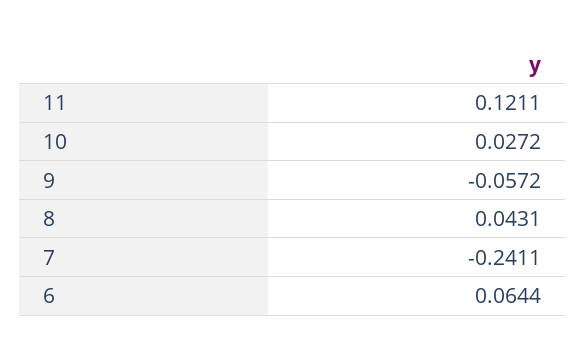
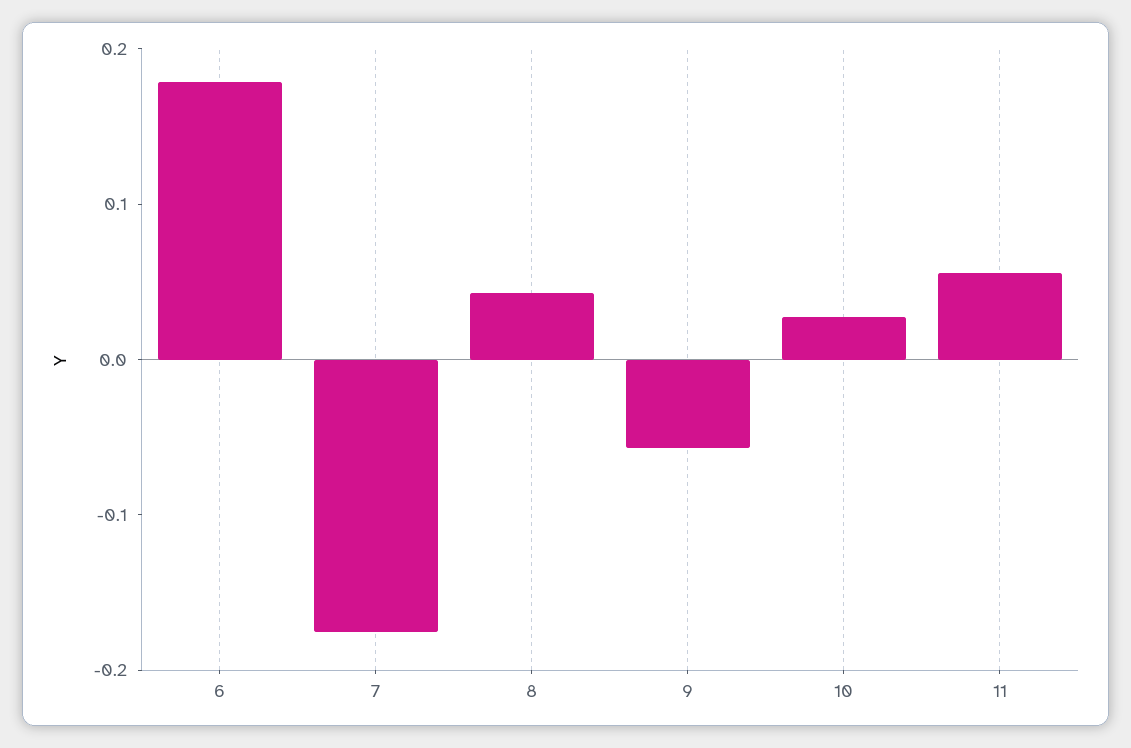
11: 0.1211 -> 0.06
7: -0.2411 -> -0.18
6: 0.0644 -> 0.18

